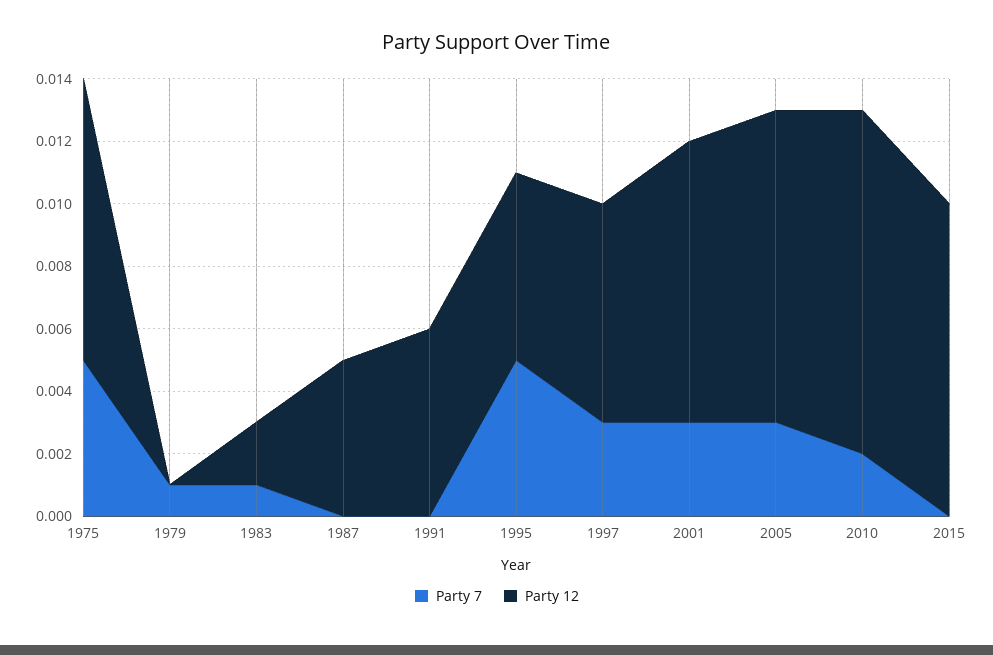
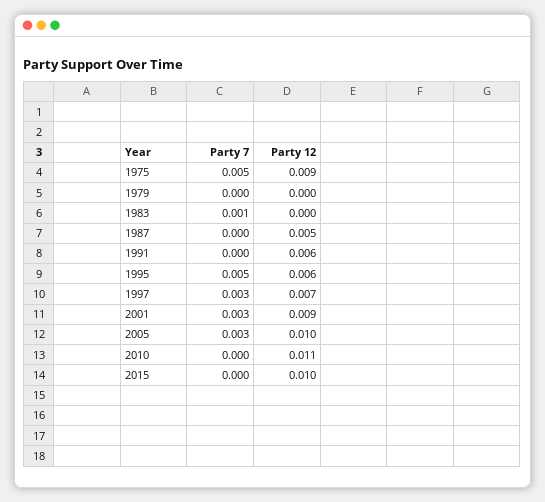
Party 7, 1979: 0.001 -> 0
Party 12, 1983: 0.002 -> 0
Party 7, 2010: 0.002 -> 0

